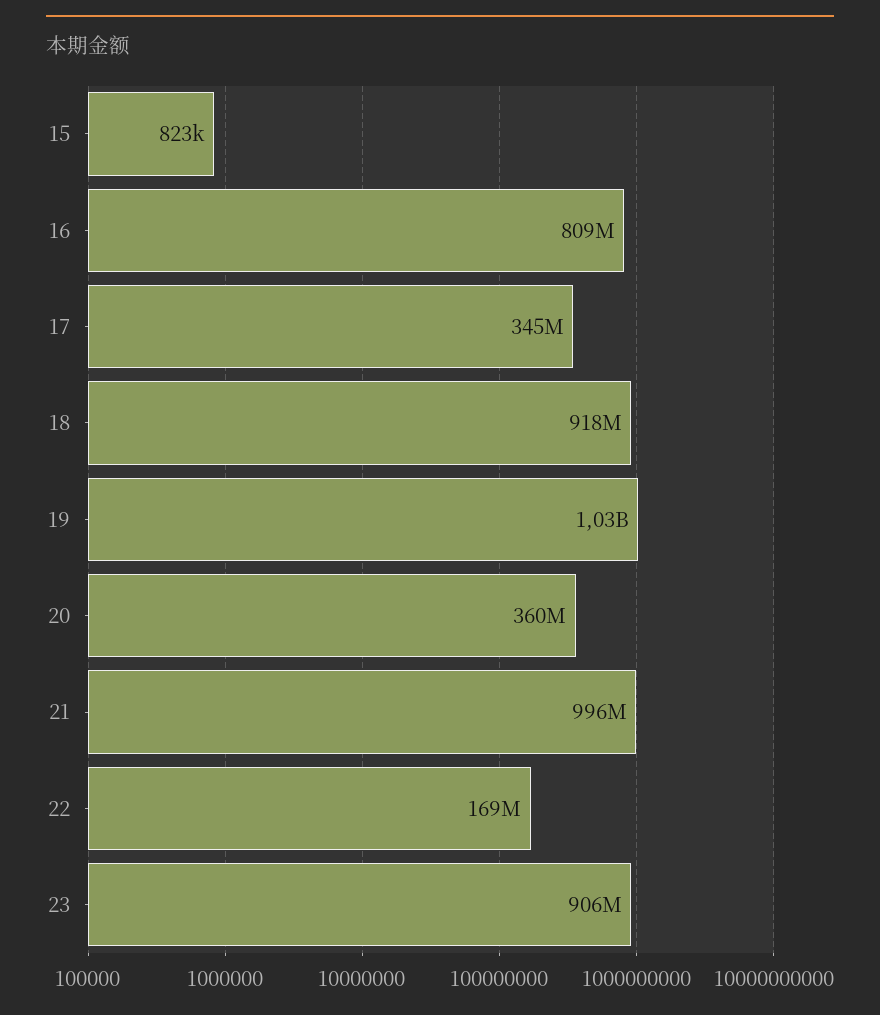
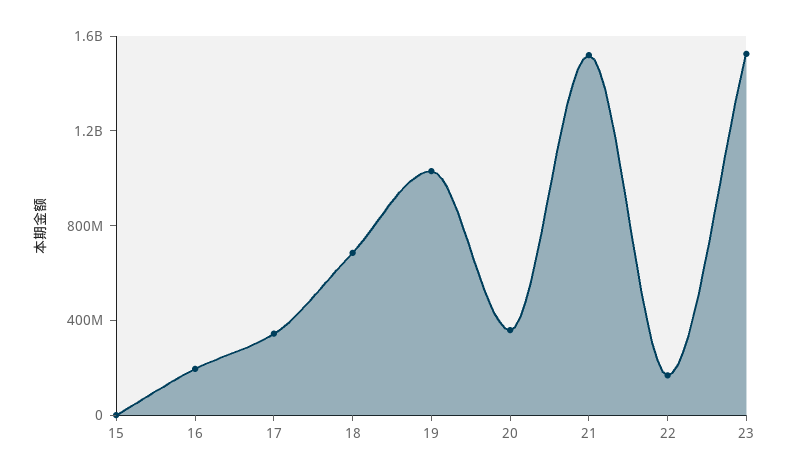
16: 809000000 -> 200000000
18: 918000000 -> 700000000
21: 996000000 -> 1500000000
23: 906000000 -> 1500000000

